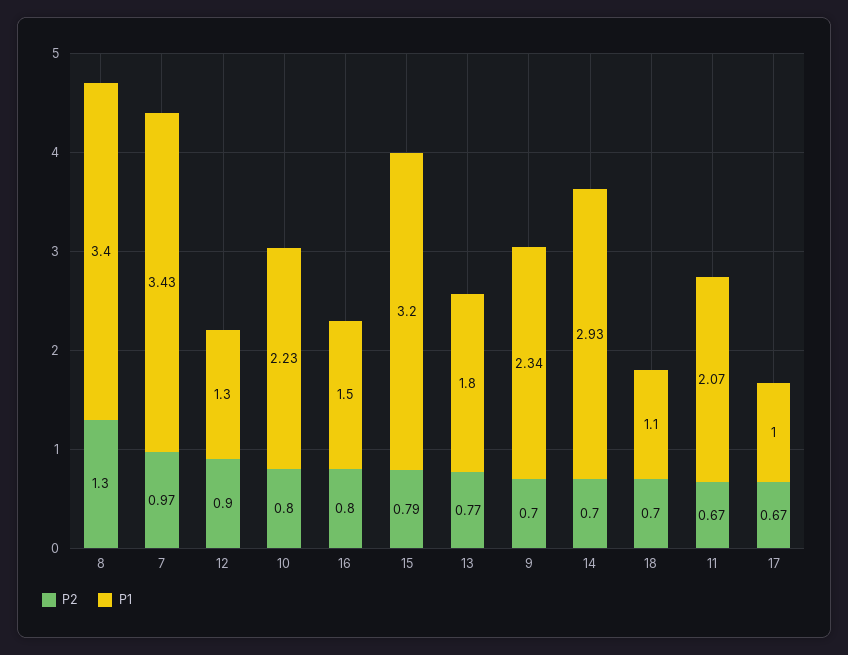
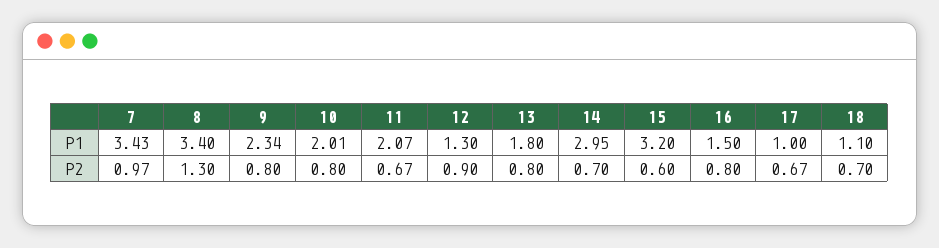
P1, 10: 2.23 -> 2.01
P2, 15: 0.79 -> 0.6
P2, 13: 0.77 -> 0.8
P2, 9: 0.7 -> 0.8
P1, 14: 2.93 -> 2.95

